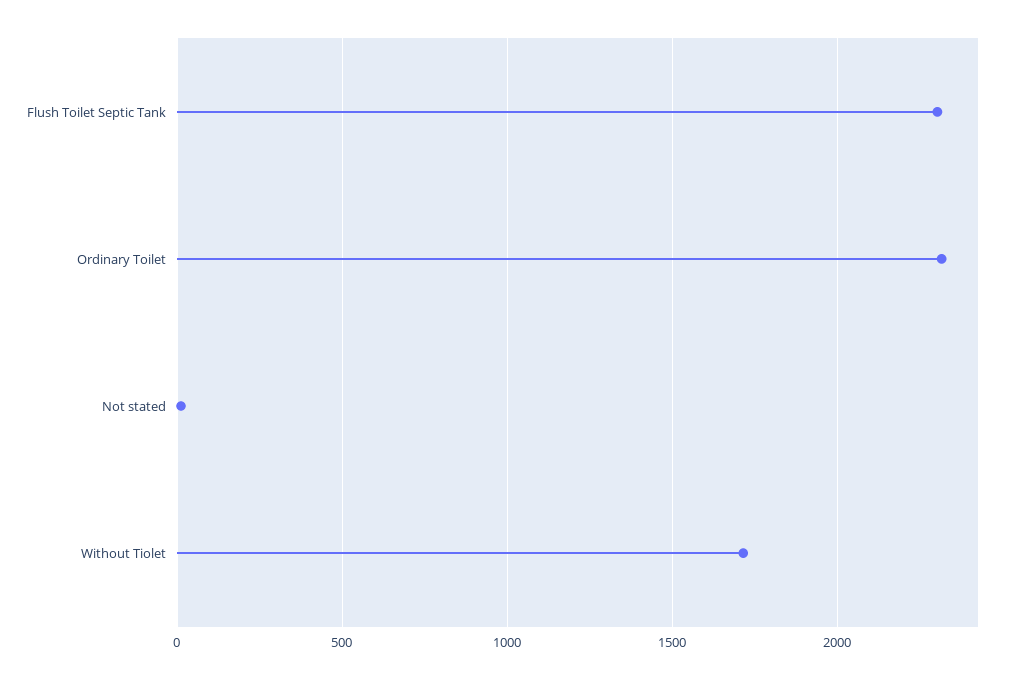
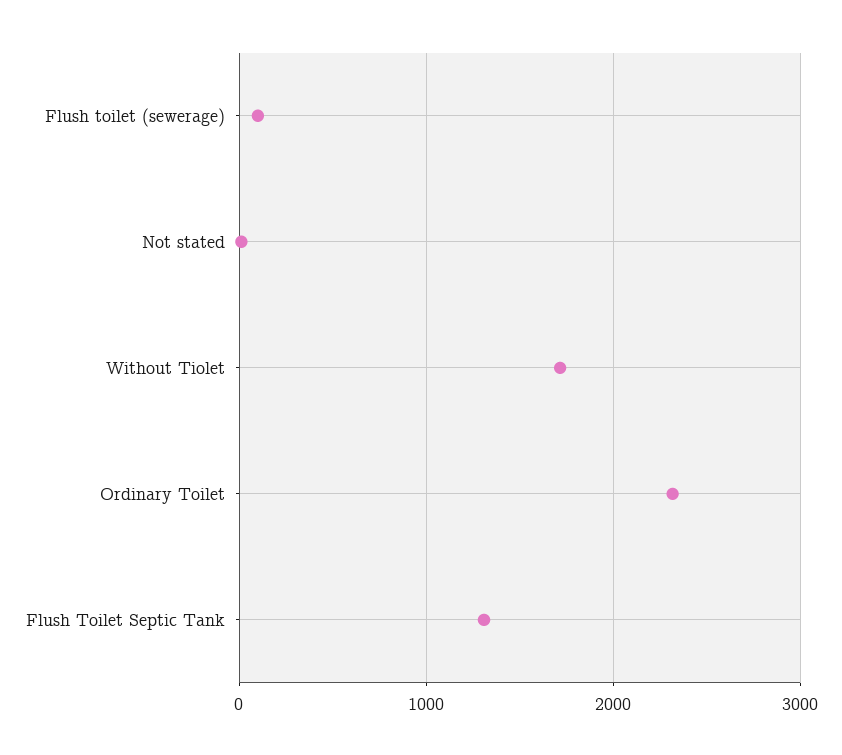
Flush Toilet Septic Tank: 2300 -> 1300
Flush toilet (sewerage): none -> 100

